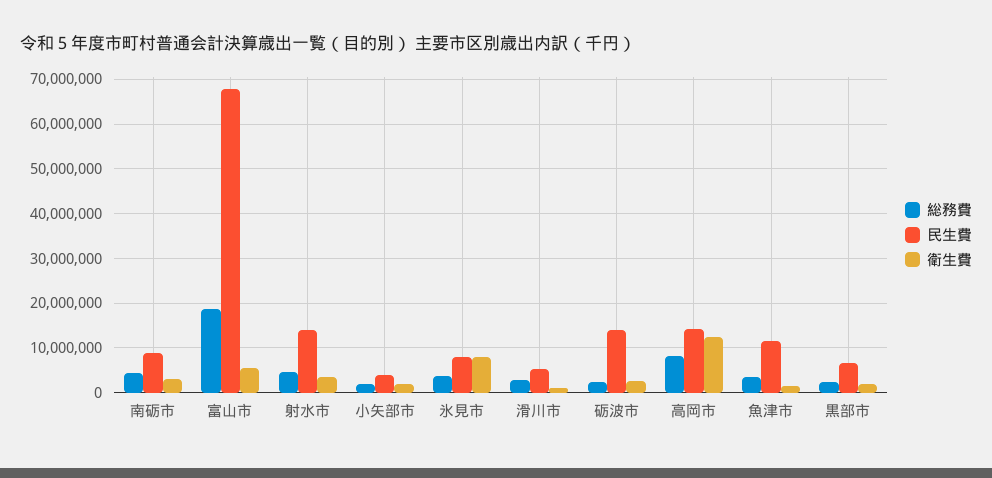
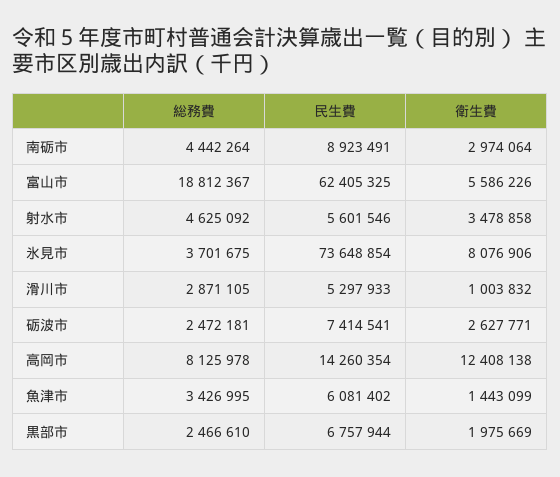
民生費, 富山市: 68000000 -> 62405325
民生費, 射水市: 14000000 -> 5601546
総務費, 小矢部市: 2000000 -> none
民生費, 小矢部市: 4000000 -> none
衛生費, 小矢部市: 2000000 -> none
民生費, 氷見市: 8000000 -> 73648854
民生費, 砺波市: 14000000 -> 7414541
民生費, 魚津市: 12000000 -> 6081402

